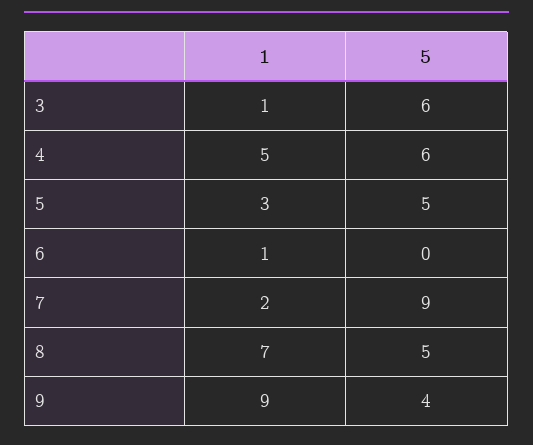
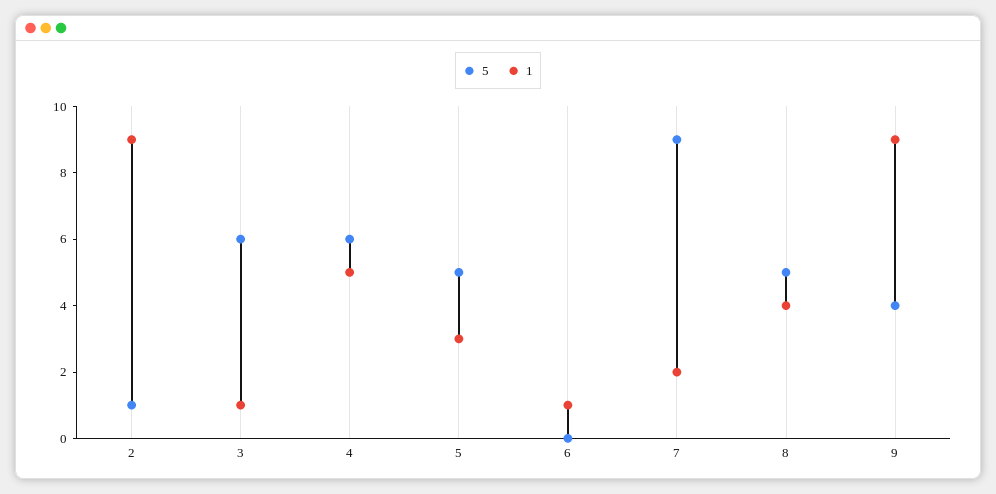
1, 8: 7 -> 4
5, 2: none -> 1
1, 2: none -> 9

